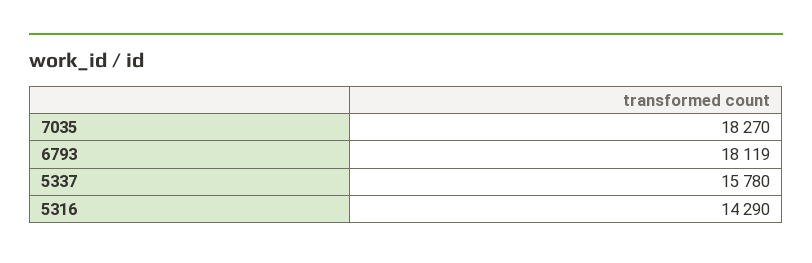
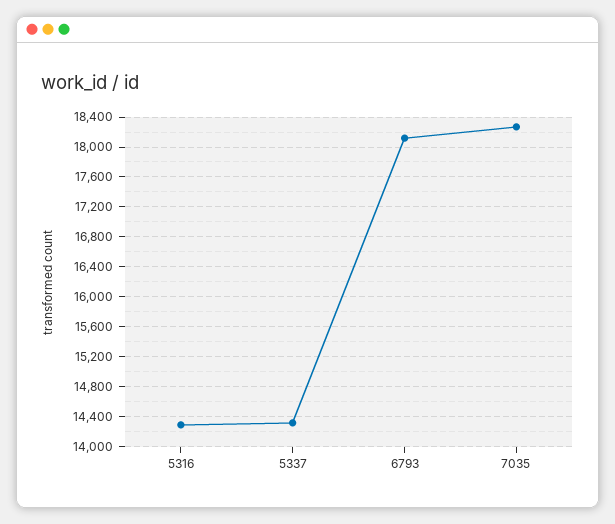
5337: 15780 -> 14300

